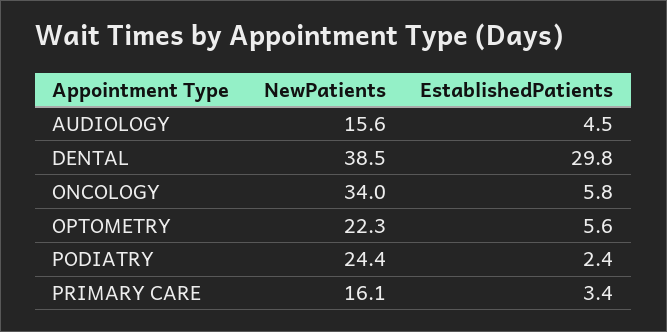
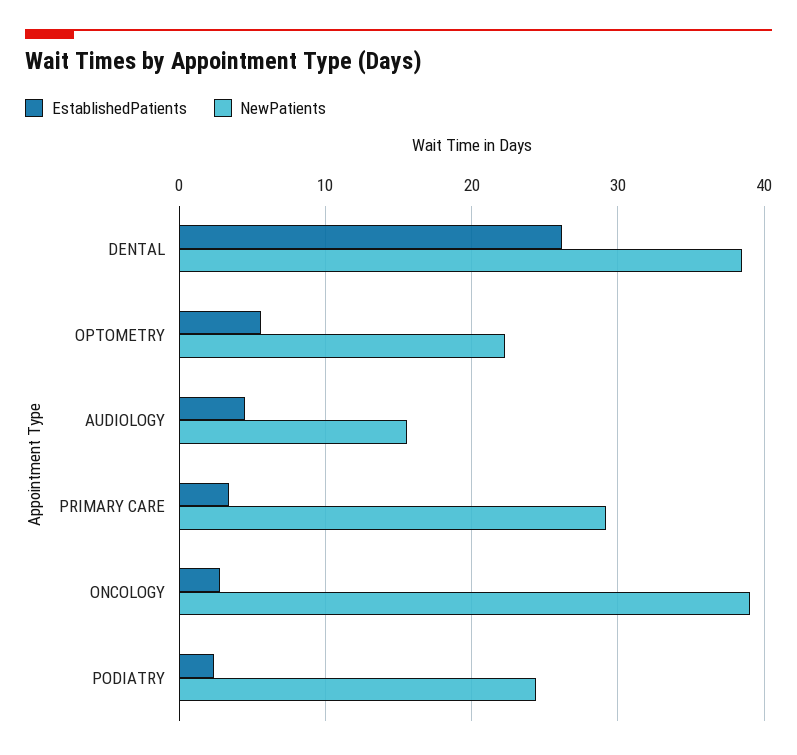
EstablishedPatients, DENTAL: 29.8 -> 26
NewPatients, ONCOLOGY: 34 -> 39
EstablishedPatients, ONCOLOGY: 5.8 -> 3
NewPatients, PRIMARY CARE: 16.1 -> 29

